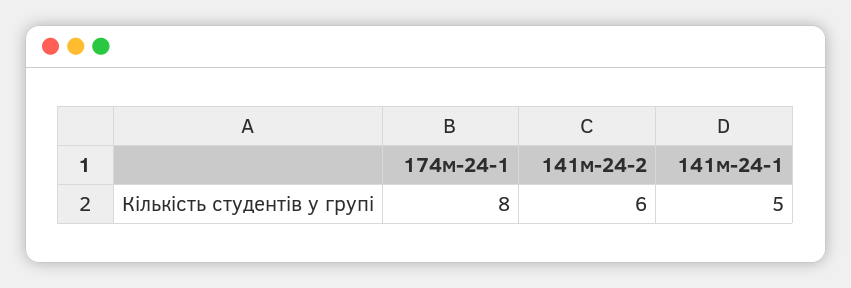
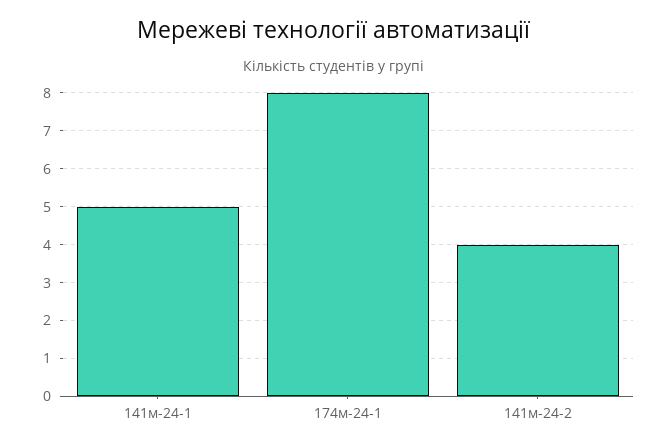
141м-24-2: 6 -> 4

